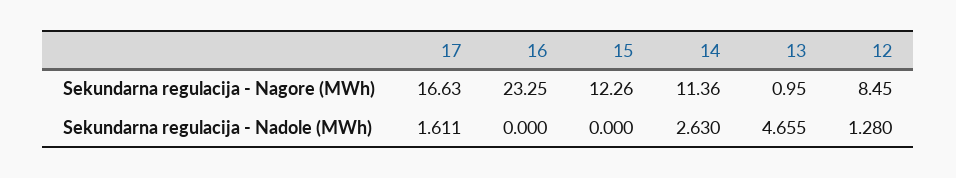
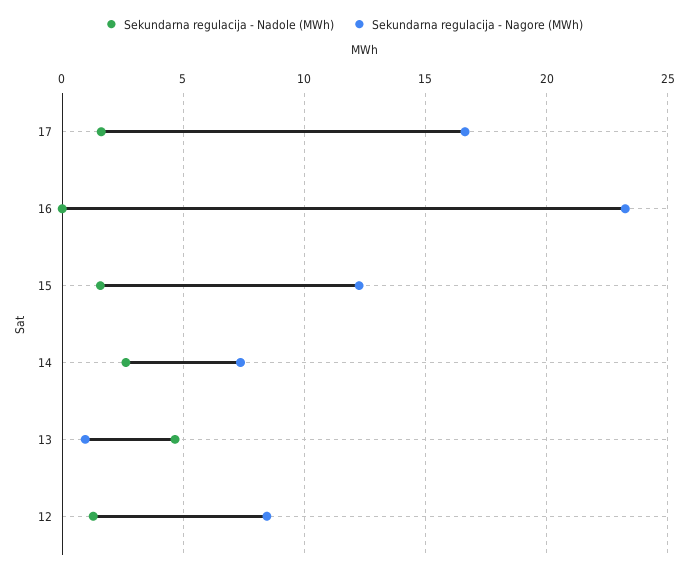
Sekundarna regulacija - Nagore (MWh), 14: 11.36 -> 7.5
Sekundarna regulacija - Nadole (MWh), 15: 0 -> 1.5

